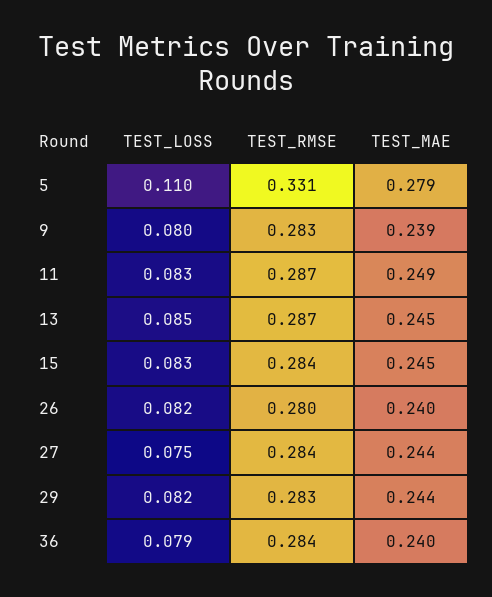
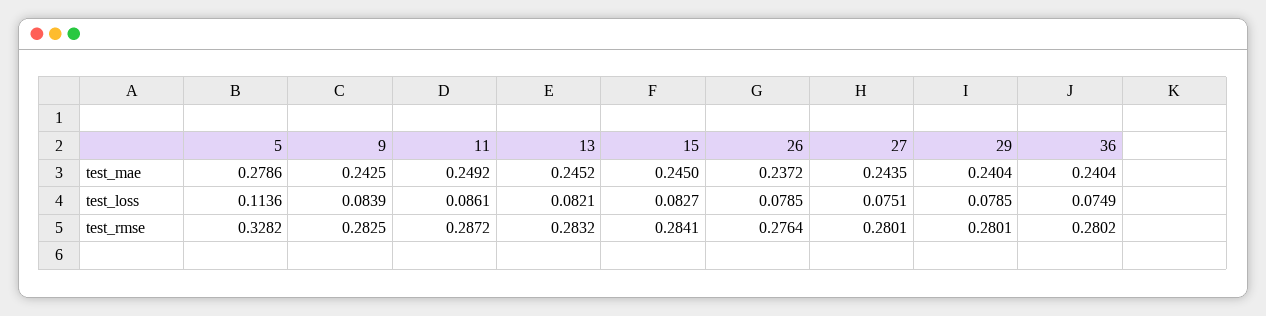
TEST_LOSS, 5: 0.11 -> 0.1136
TEST_RMSE, 5: 0.331 -> 0.3282
TEST_LOSS, 9: 0.08 -> 0.0839
TEST_MAE, 9: 0.239 -> 0.2425
TEST_LOSS, 11: 0.083 -> 0.0861
TEST_LOSS, 13: 0.085 -> 0.0821
TEST_RMSE, 13: 0.287 -> 0.2832
TEST_LOSS, 26: 0.082 -> 0.0785
TEST_RMSE, 26: 0.28 -> 0.2764
TEST_MAE, 26: 0.24 -> 0.2372
TEST_RMSE, 27: 0.284 -> 0.2801
TEST_LOSS, 29: 0.082 -> 0.0785
TEST_RMSE, 29: 0.283 -> 0.2801
TEST_MAE, 29: 0.244 -> 0.2404
TEST_LOSS, 36: 0.079 -> 0.0749
TEST_RMSE, 36: 0.284 -> 0.2802

